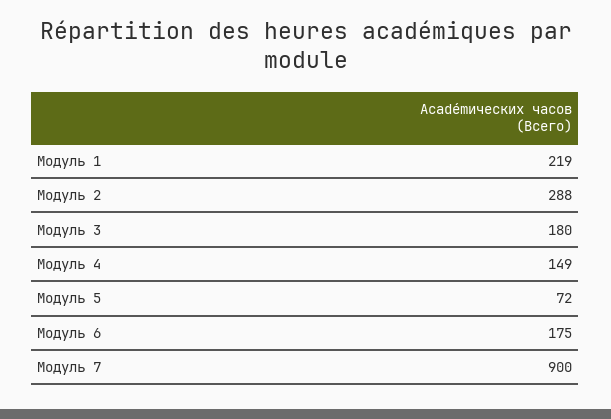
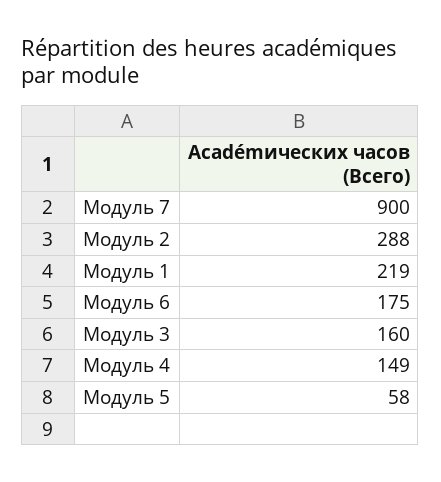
Модуль 3: 180 -> 160
Модуль 5: 72 -> 58

